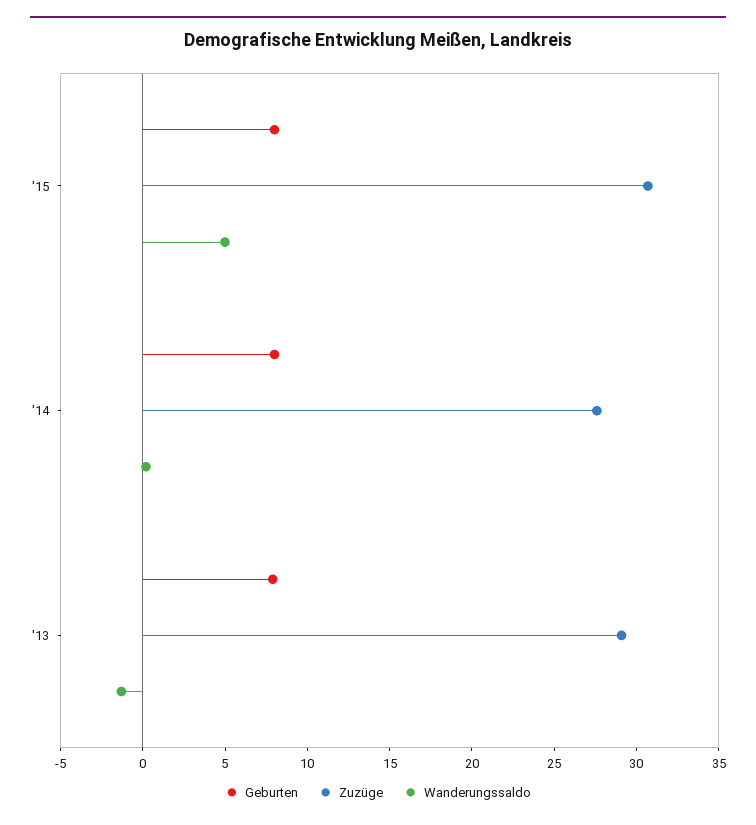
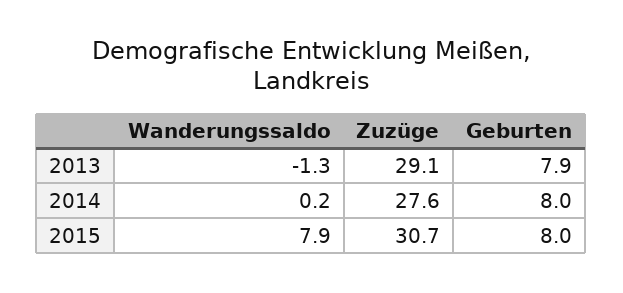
Wanderungssaldo, '15: 5 -> 7.9

